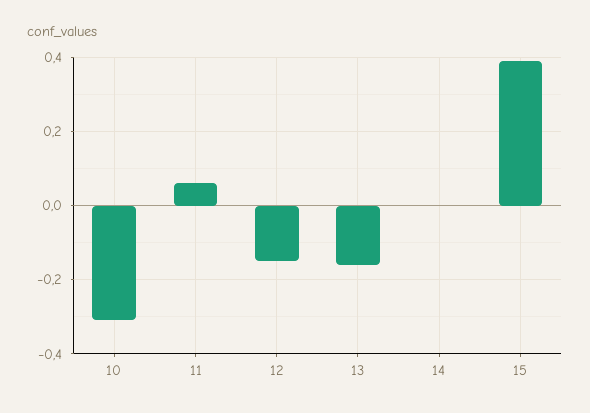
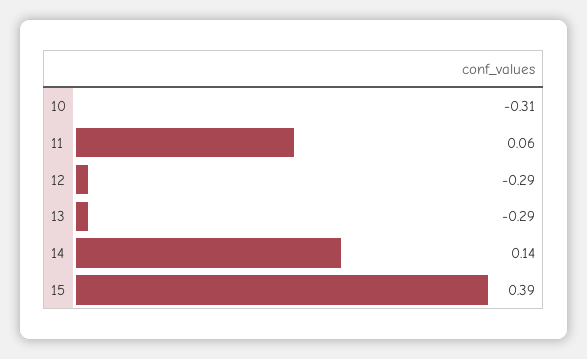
12: -0.15 -> -0.29
13: -0.15 -> -0.29
14: 0 -> 0.14

